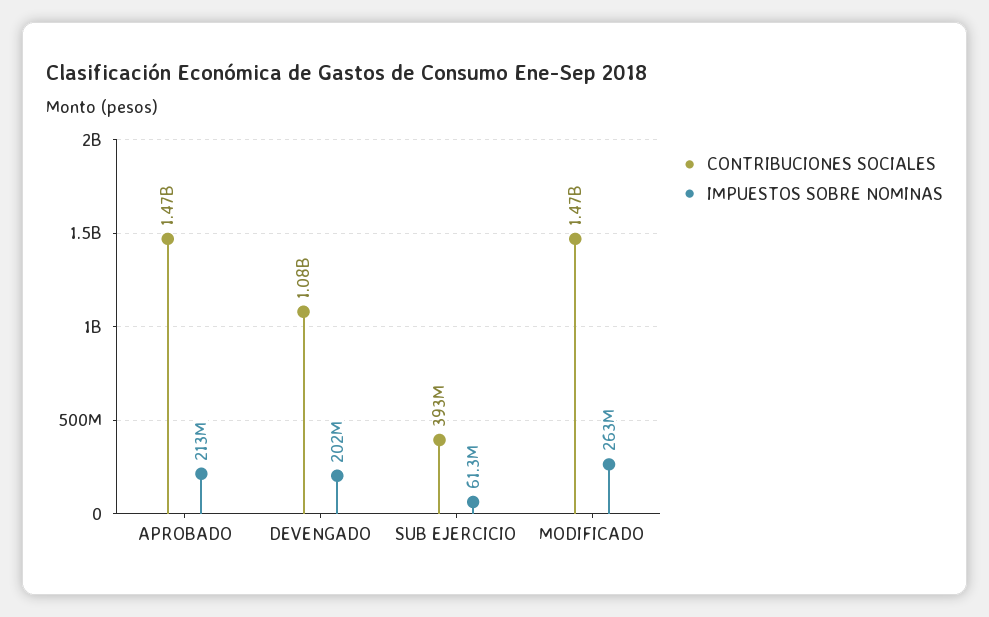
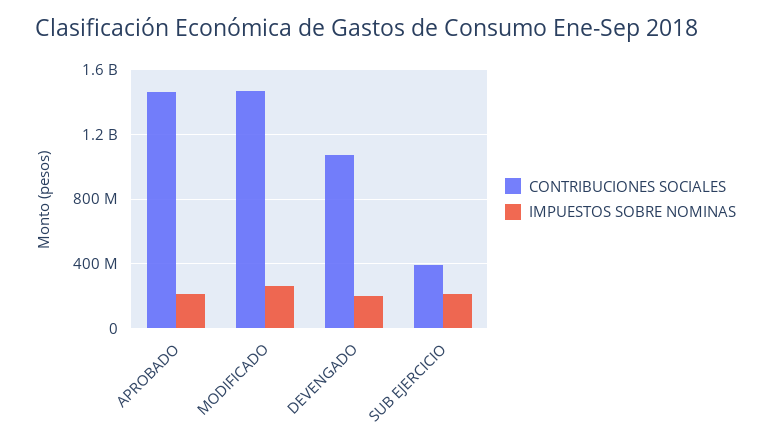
IMPUESTOS SOBRE NOMINAS, SUB EJERCICIO: 61300000 -> 200000000

